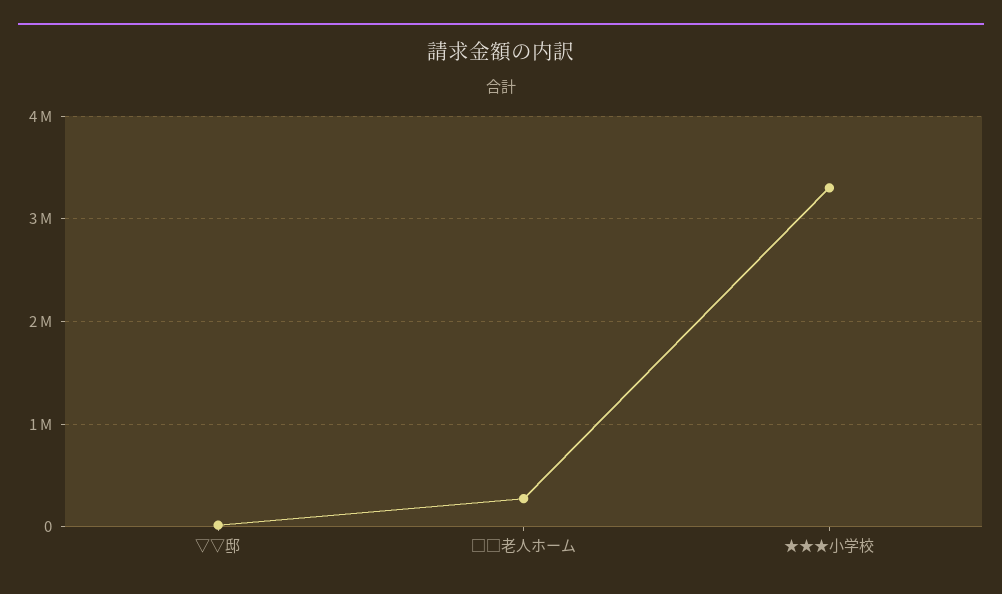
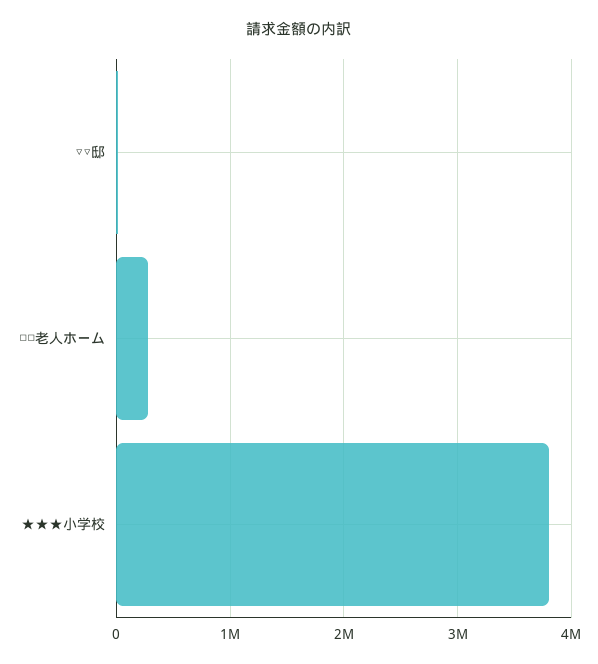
★★★小学校: 3300000 -> 3800000

